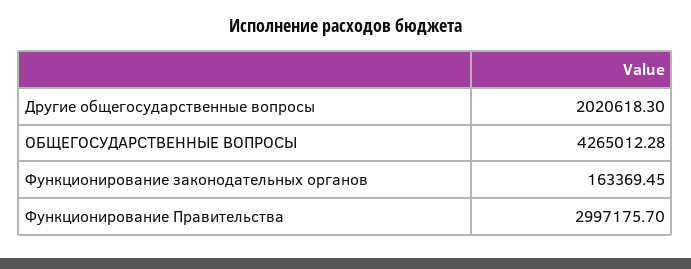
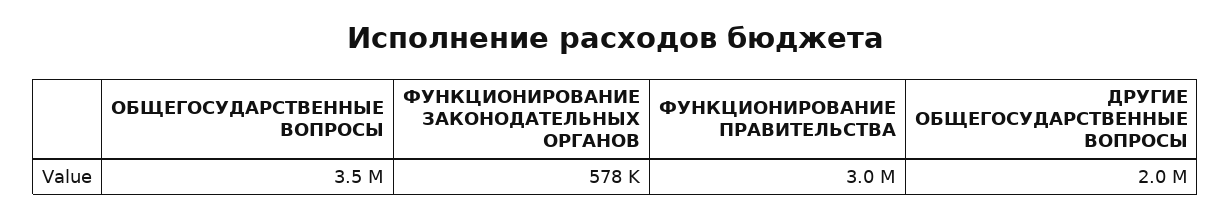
ОБЩЕГОСУДАРСТВЕННЫЕ ВОПРОСЫ: 4265012.28 -> 3500000
Функционирование законодательных органов: 163369.45 -> 578000

